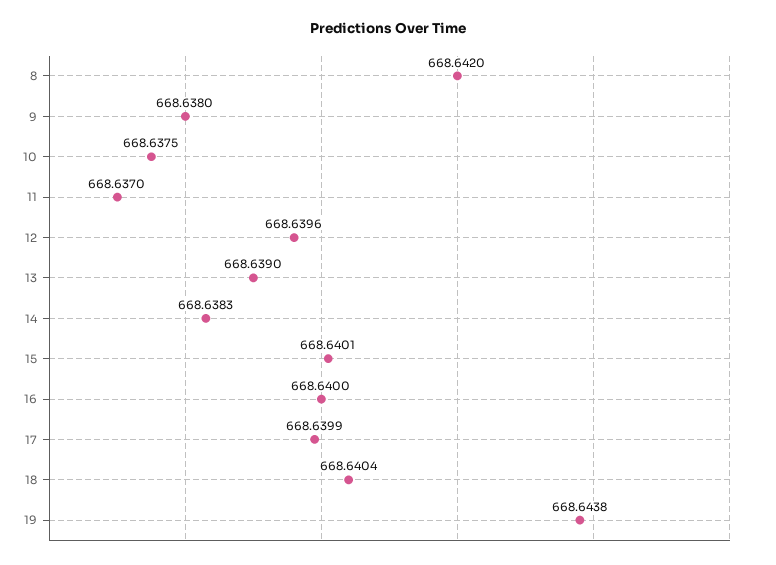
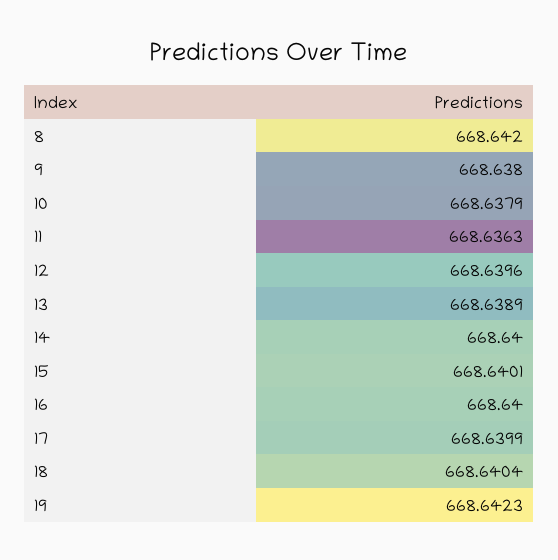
10: 668.6375 -> 668.6379
11: 668.637 -> 668.6363
13: 668.639 -> 668.6389
14: 668.6383 -> 668.64
19: 668.6438 -> 668.6423

